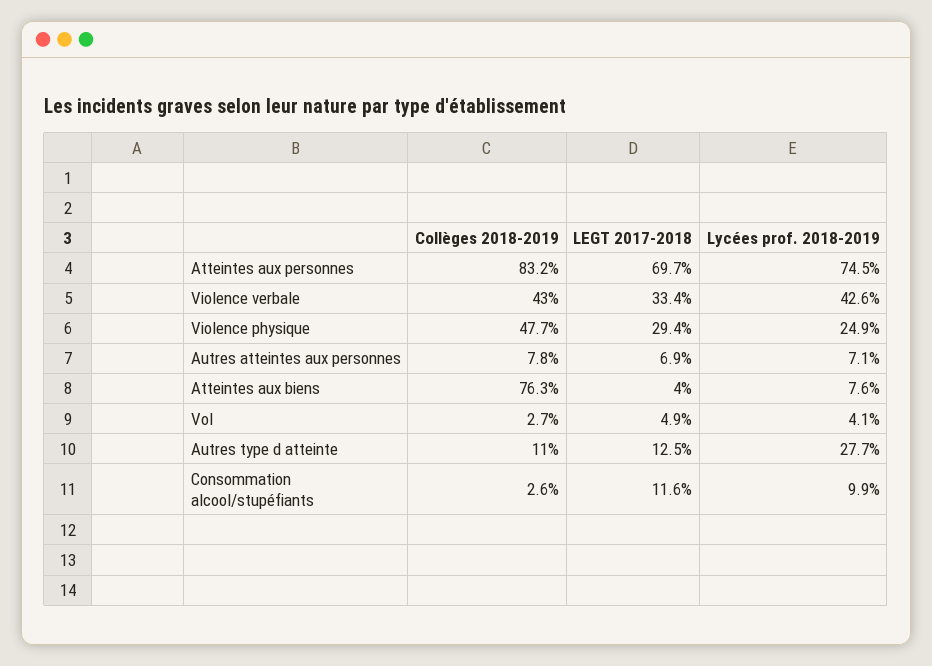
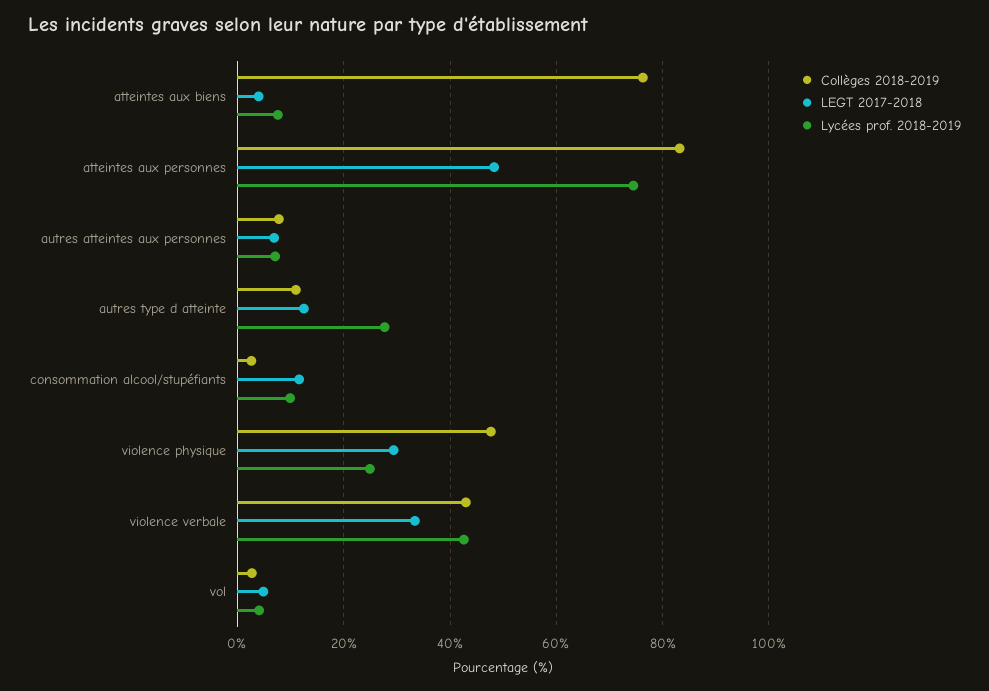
LEGT 2017-2018, Atteintes aux personnes: 69.7 -> 48

